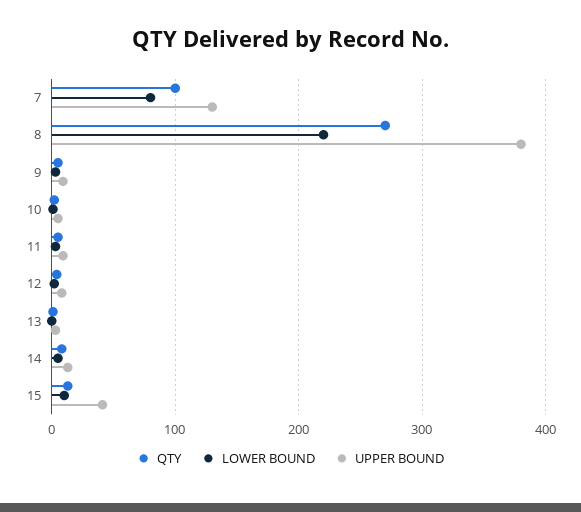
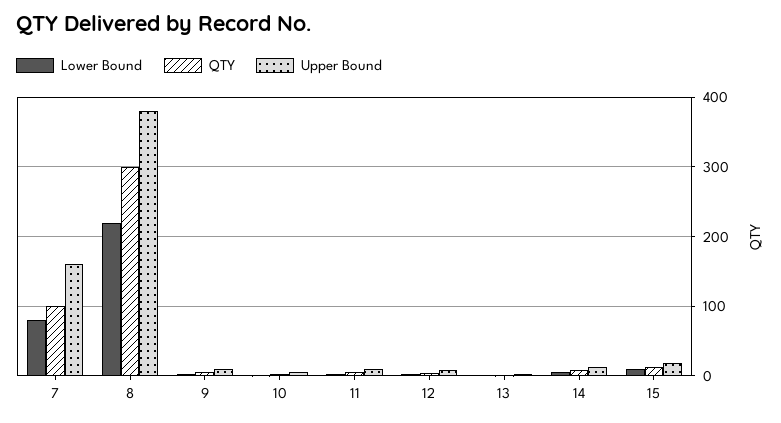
UPPER BOUND, 7: 130 -> 160
QTY, 8: 270 -> 300
UPPER BOUND, 15: 40 -> 20

